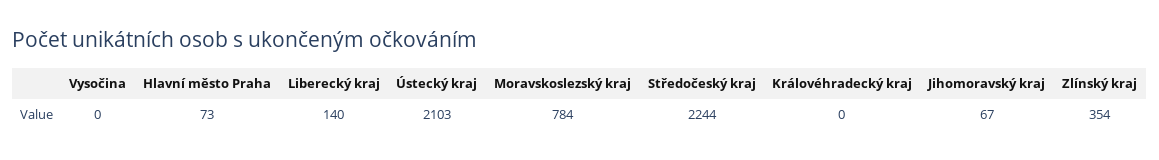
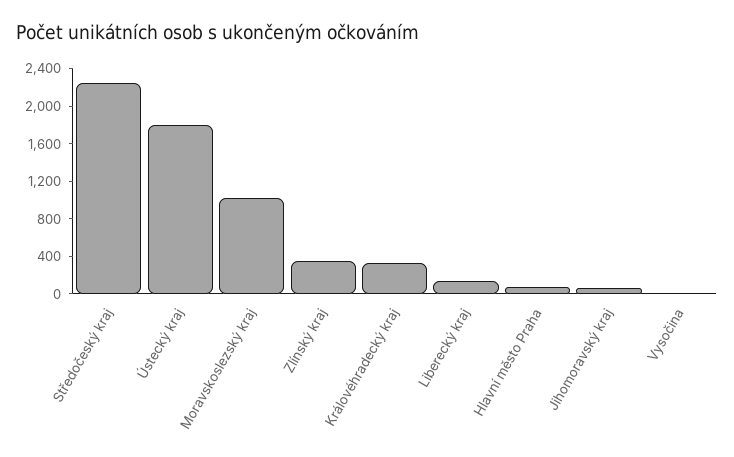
Ústecký kraj: 2103 -> 1800
Moravskoslezský kraj: 784 -> 1000
Královéhradecký kraj: 0 -> 300

